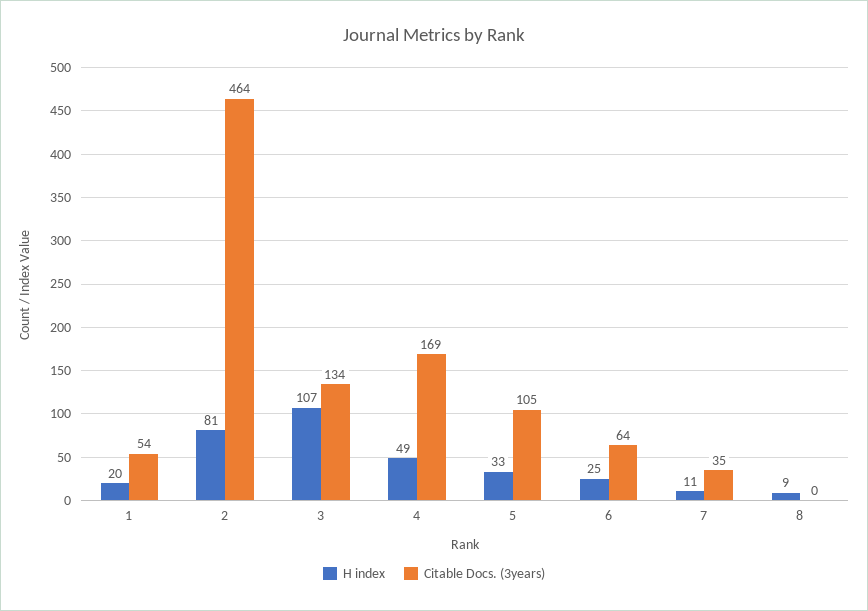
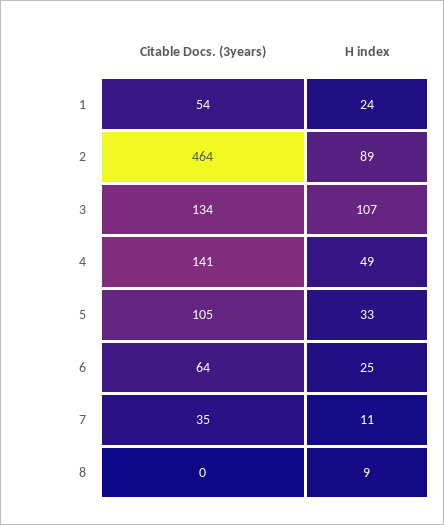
H index, 1: 20 -> 24
H index, 2: 81 -> 89
Citable Docs. (3years), 4: 169 -> 141

